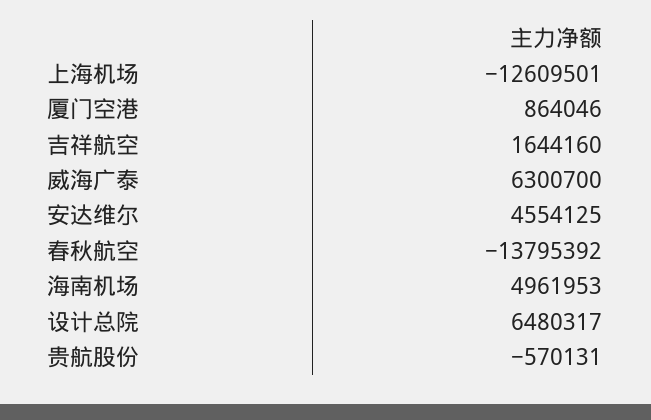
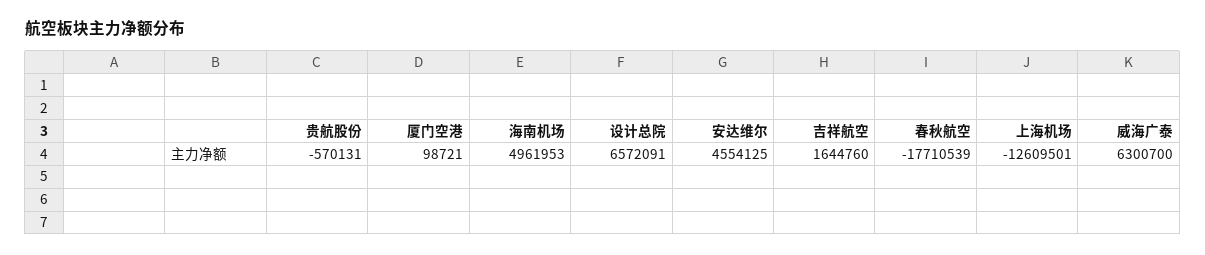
厦门空港: 864046 -> 98721
吉祥航空: 1644160 -> 1644760
春秋航空: -13795392 -> -17710539
设计总院: 6480317 -> 6572091

